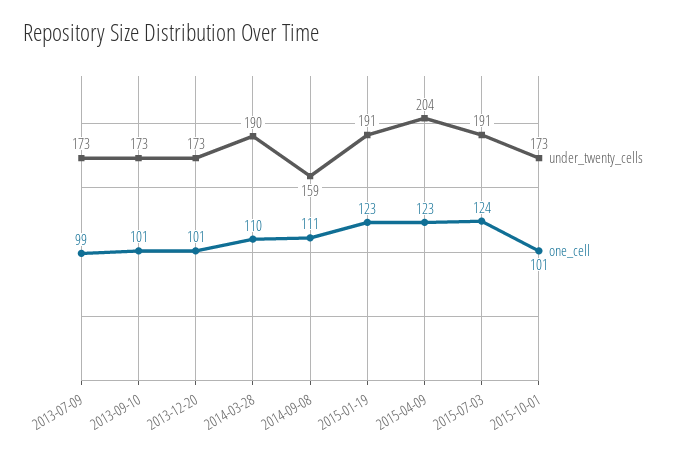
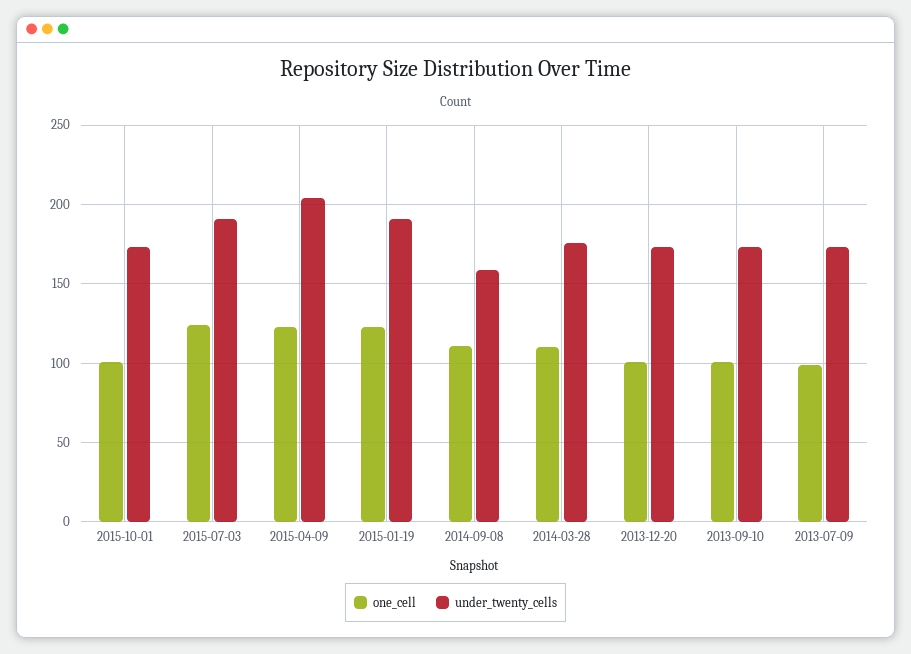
under_twenty_cells, 2014-03-28: 190 -> 175

